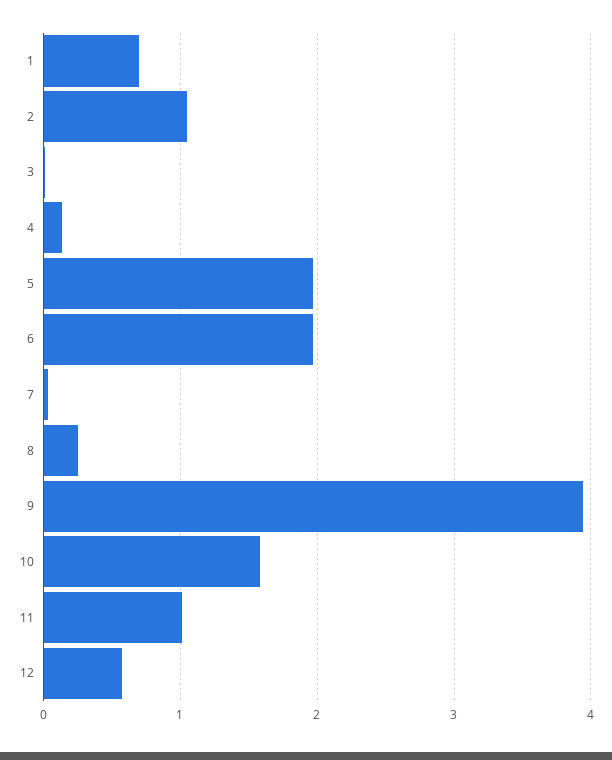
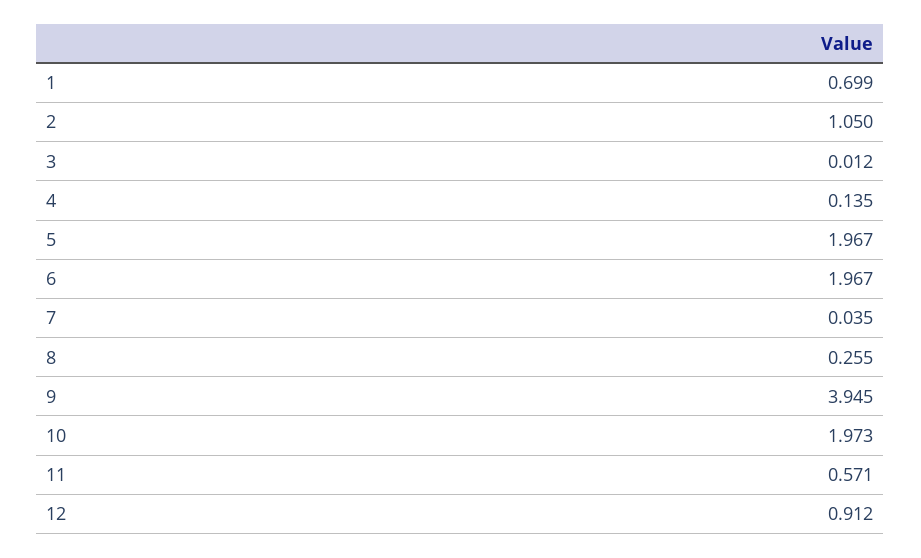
10: 1.6 -> 1.973
11: 1 -> 0.571
12: 0.6 -> 0.912

